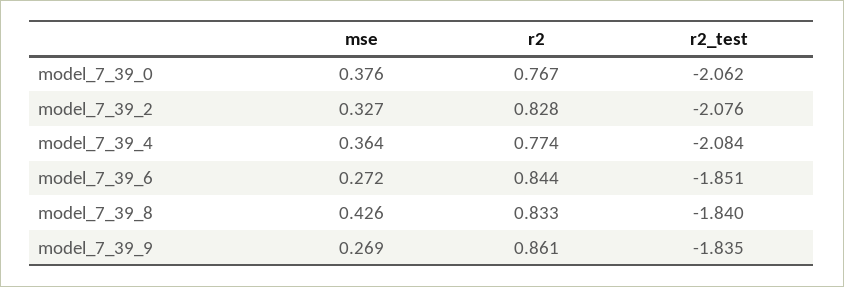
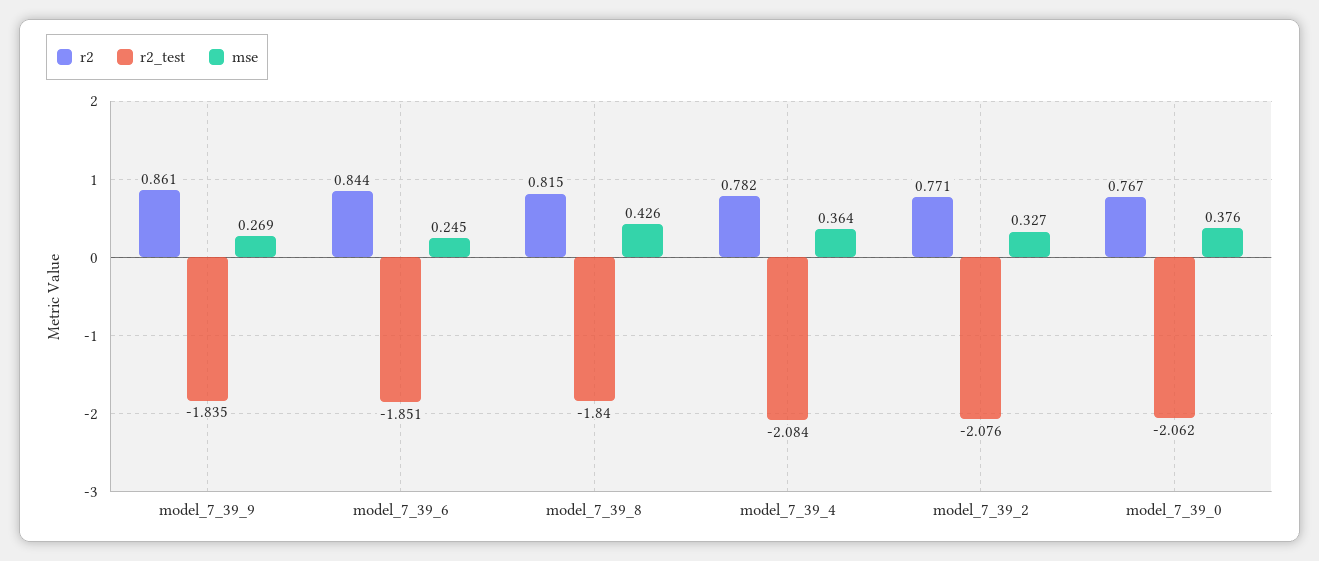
r2, model_7_39_2: 0.828 -> 0.771
r2, model_7_39_4: 0.774 -> 0.782
mse, model_7_39_6: 0.272 -> 0.245
r2, model_7_39_8: 0.833 -> 0.815

